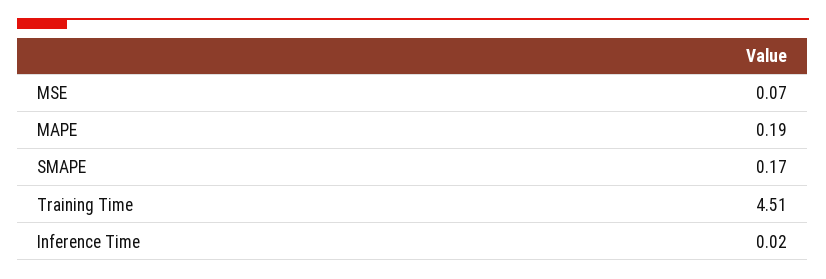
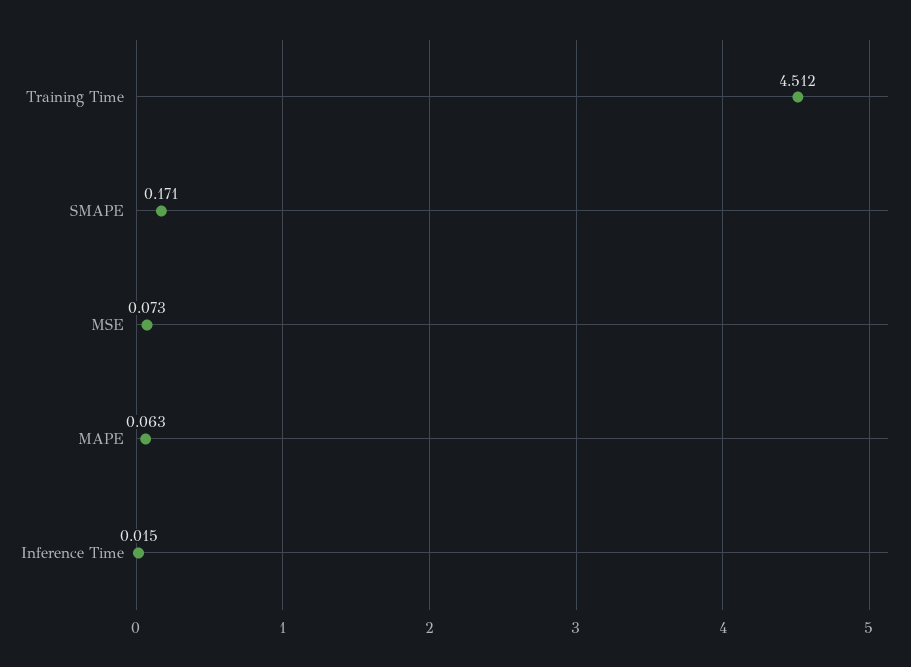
MAPE: 0.19 -> 0.063

